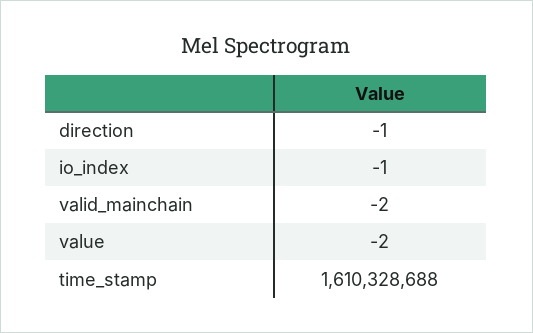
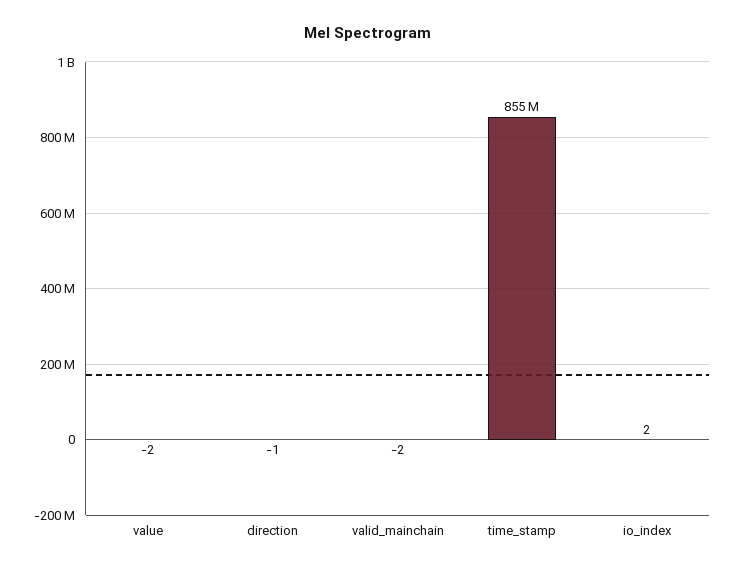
io_index: -1 -> 2
time_stamp: 1610328688 -> 855000000

